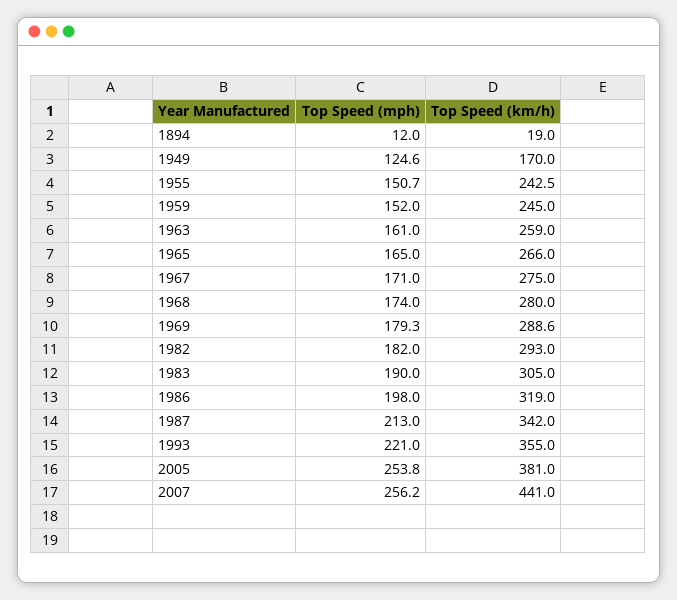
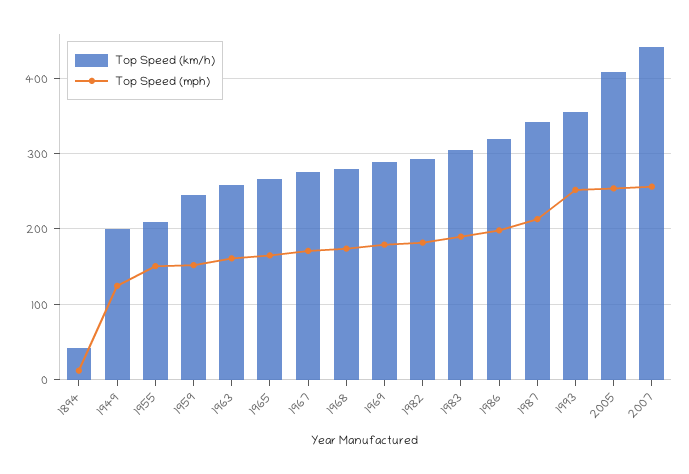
Top Speed (km/h), 1894: 19 -> 40
Top Speed (km/h), 1949: 170 -> 200
Top Speed (km/h), 1955: 242.5 -> 210
Top Speed (mph), 1993: 221 -> 250
Top Speed (km/h), 2005: 381 -> 410

